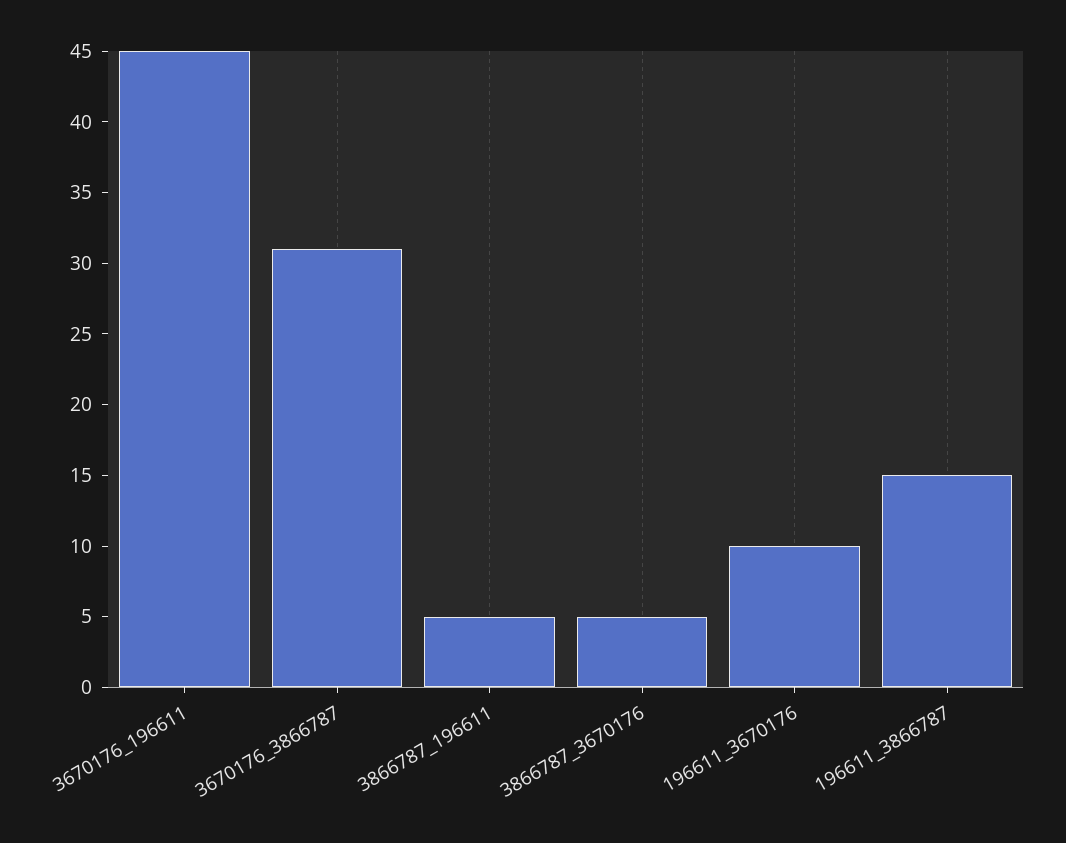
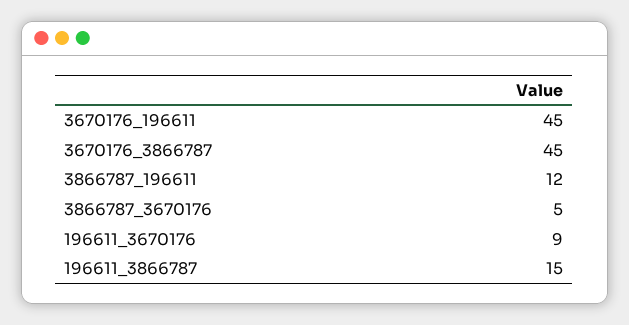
3670176_3866787: 31 -> 45
3866787_196611: 5 -> 12
196611_3670176: 10 -> 9

